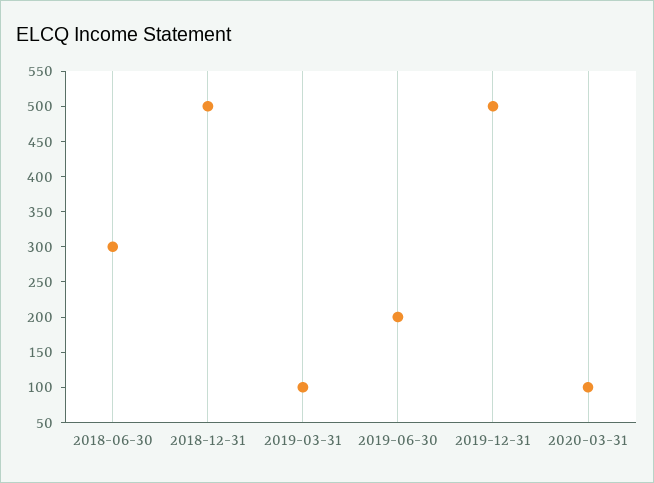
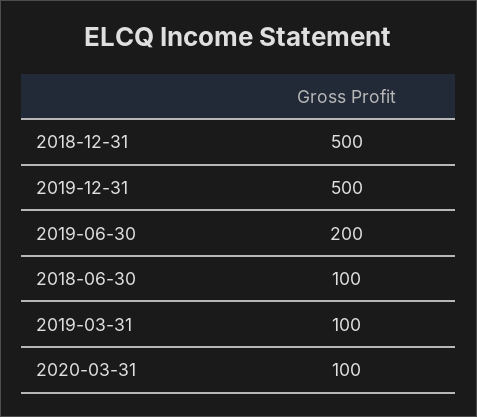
2018-06-30: 300 -> 100

